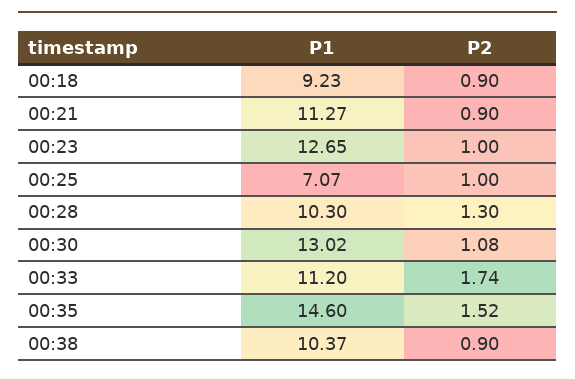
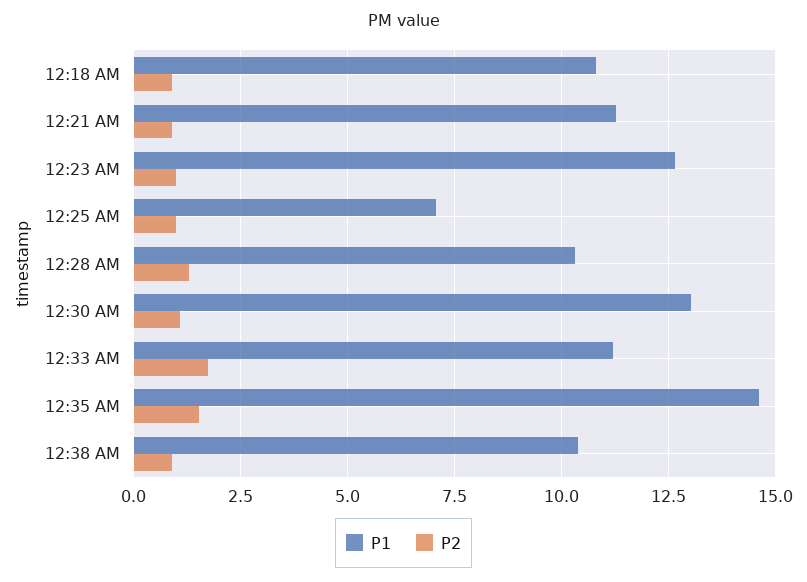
P1, 00:18: 9.23 -> 10.75

